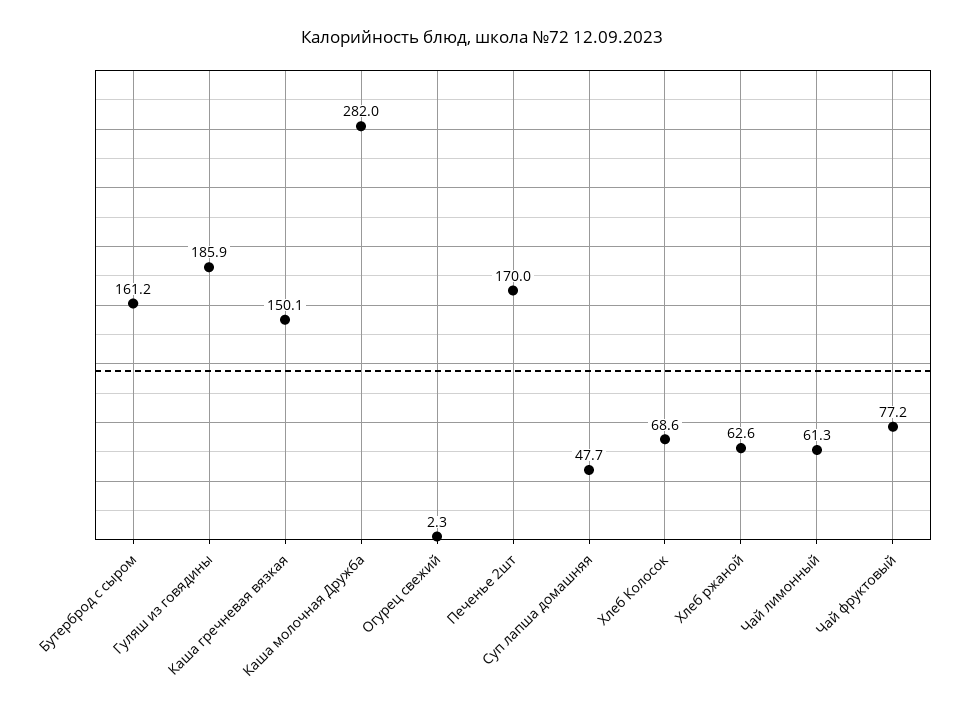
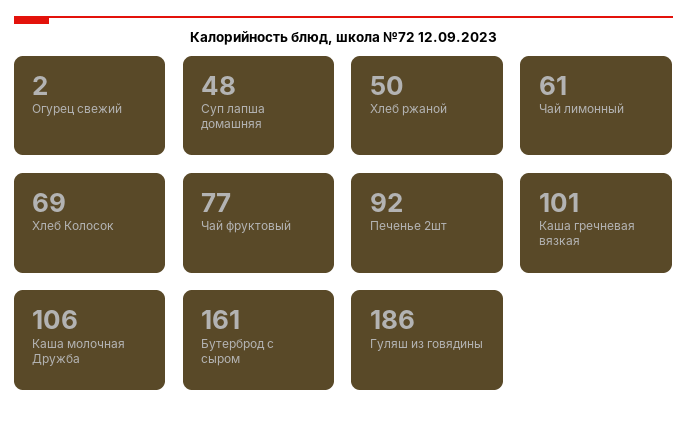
Каша гречневая вязкая: 150.1 -> 101
Каша молочная Дружба: 282 -> 106
Печенье 2шт: 170 -> 92
Хлеб ржаной: 62.6 -> 50

